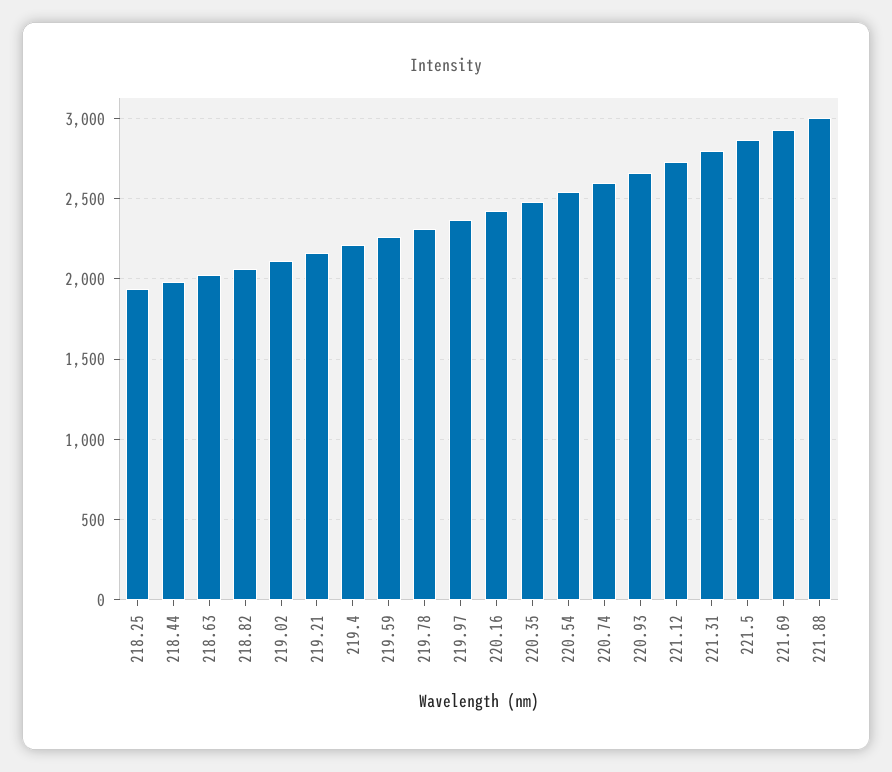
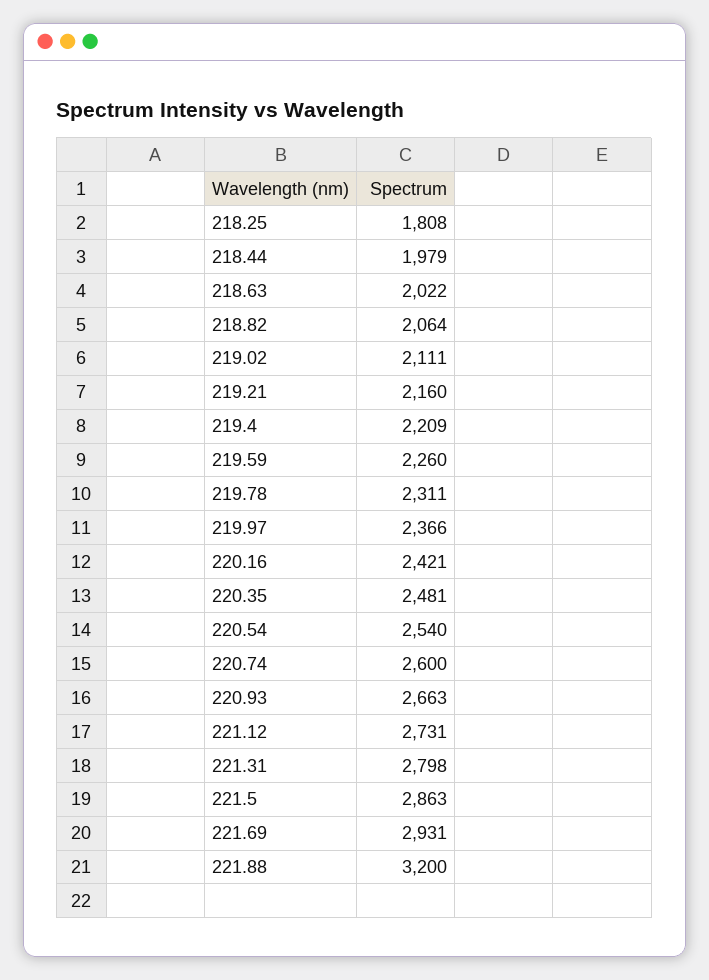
218.25: 1950 -> 1808
221.88: 3000 -> 3200

